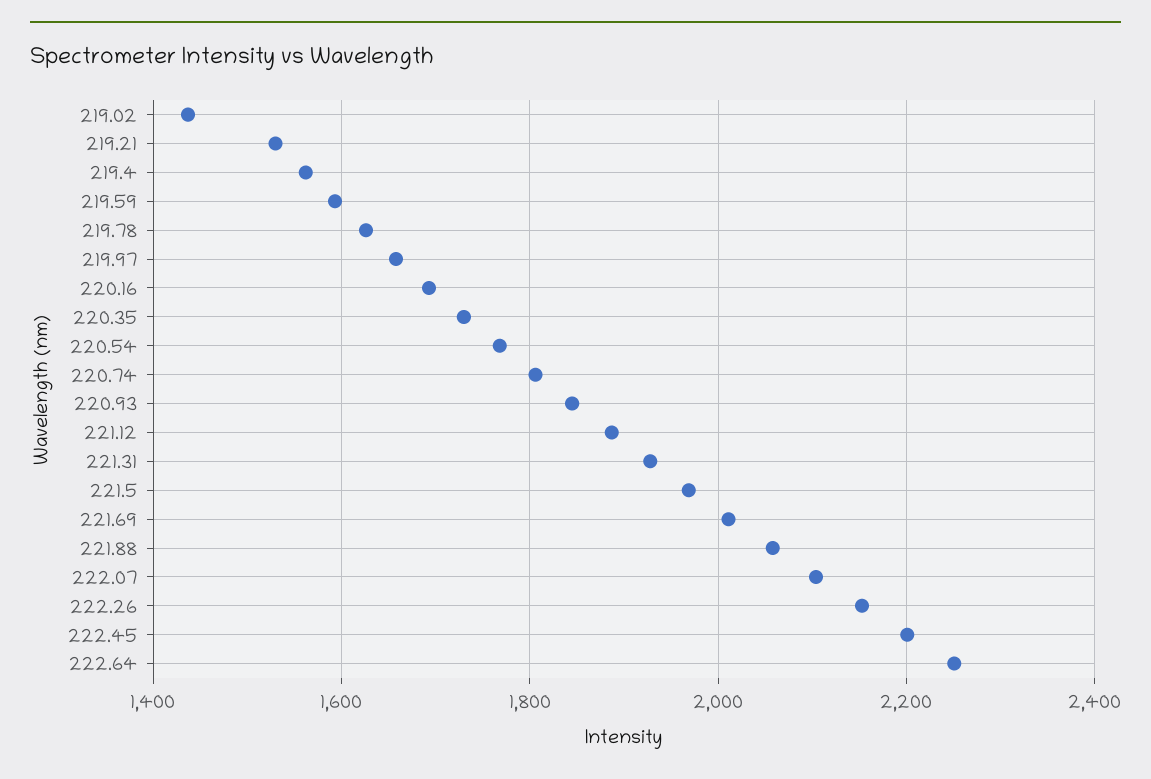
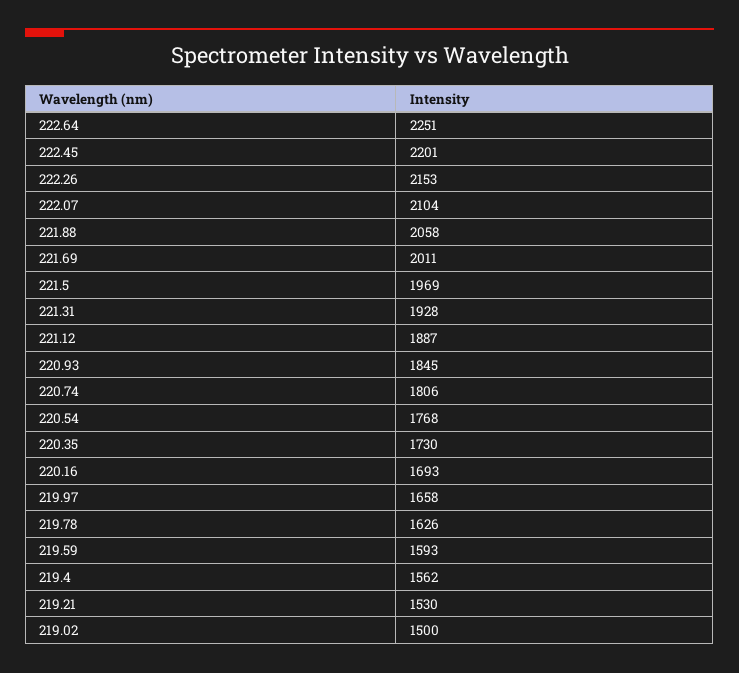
219.02: 1440 -> 1500

